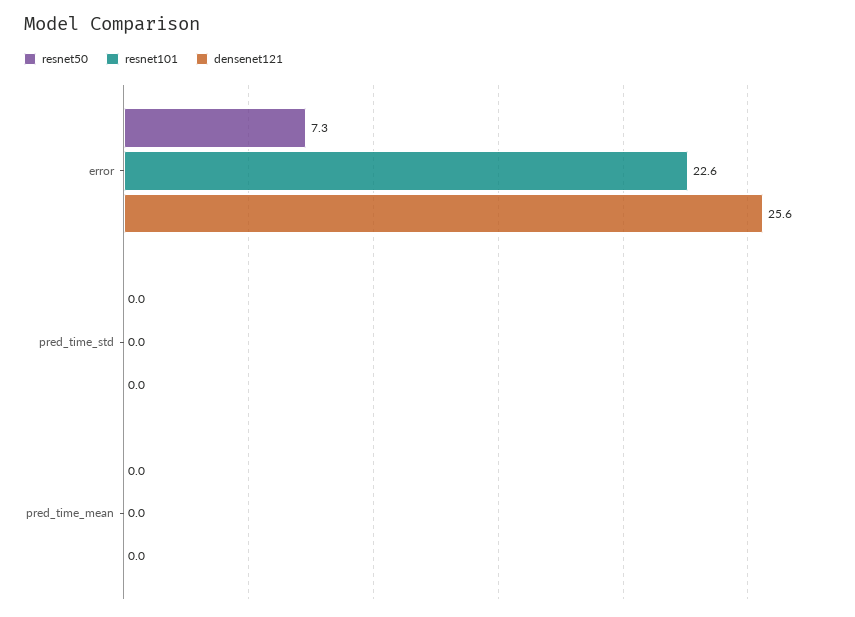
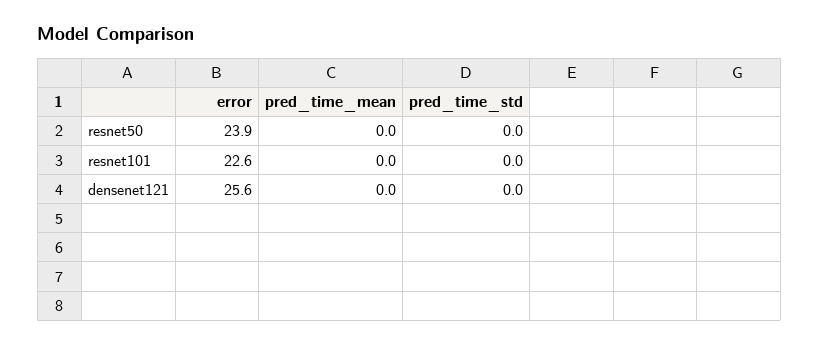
resnet50, error: 7.3 -> 23.9

